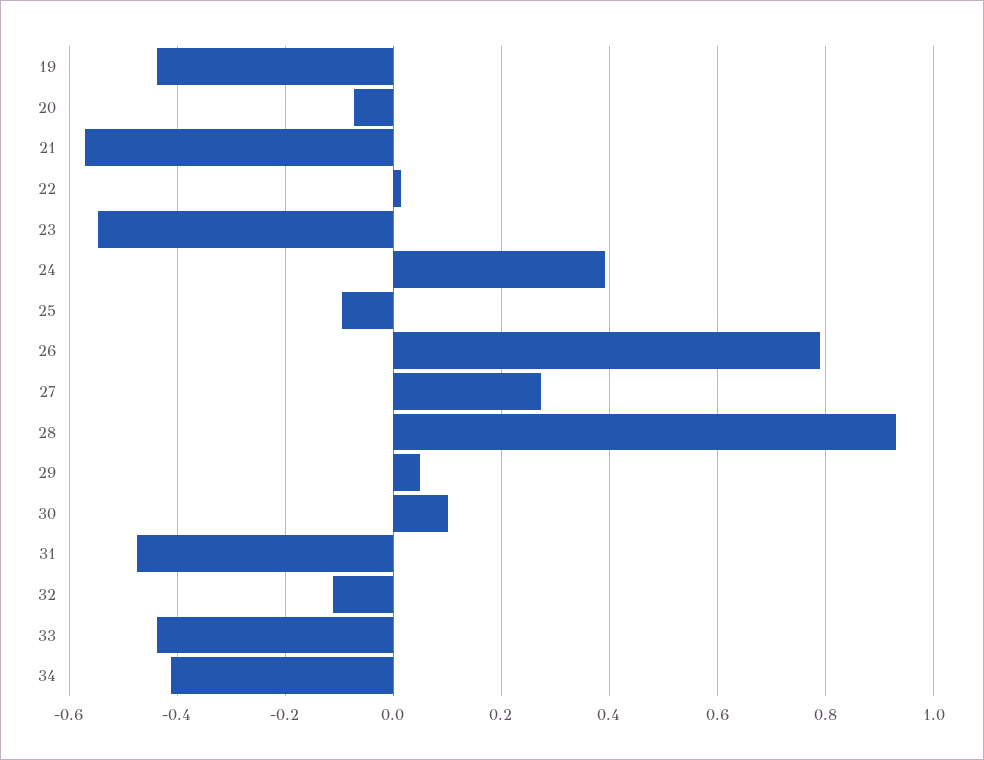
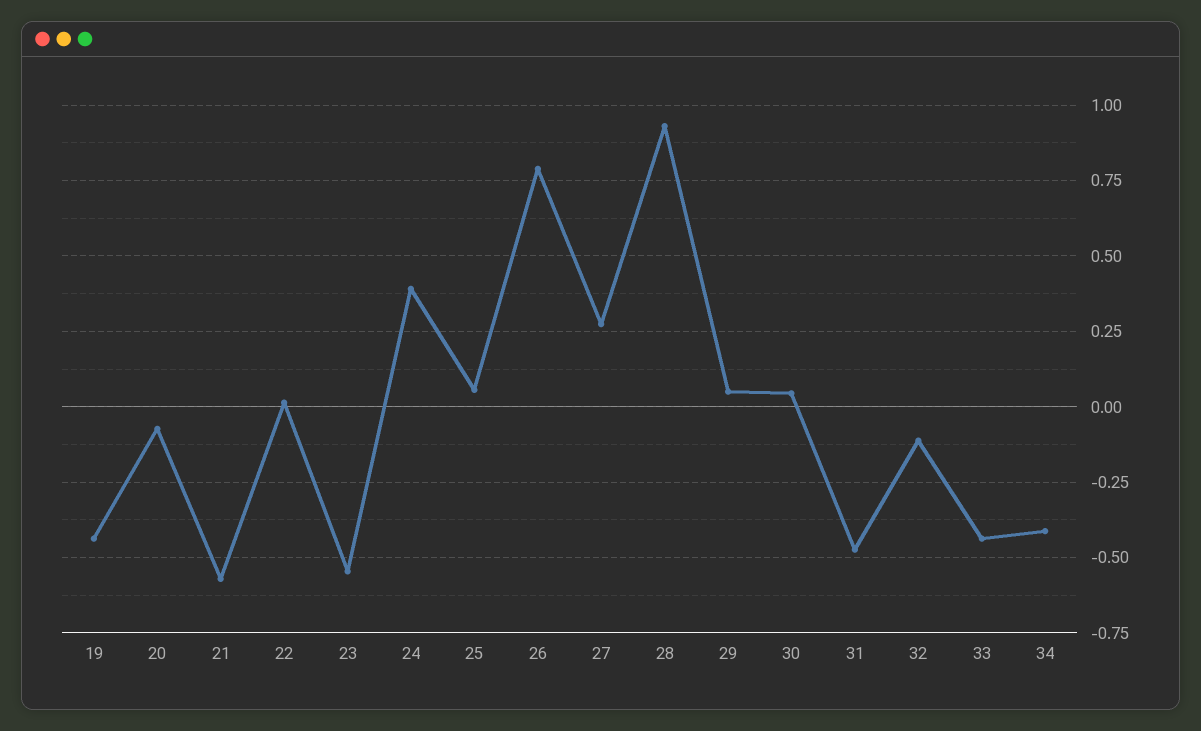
25: -0.1 -> 0.05
30: 0.1 -> 0.05

